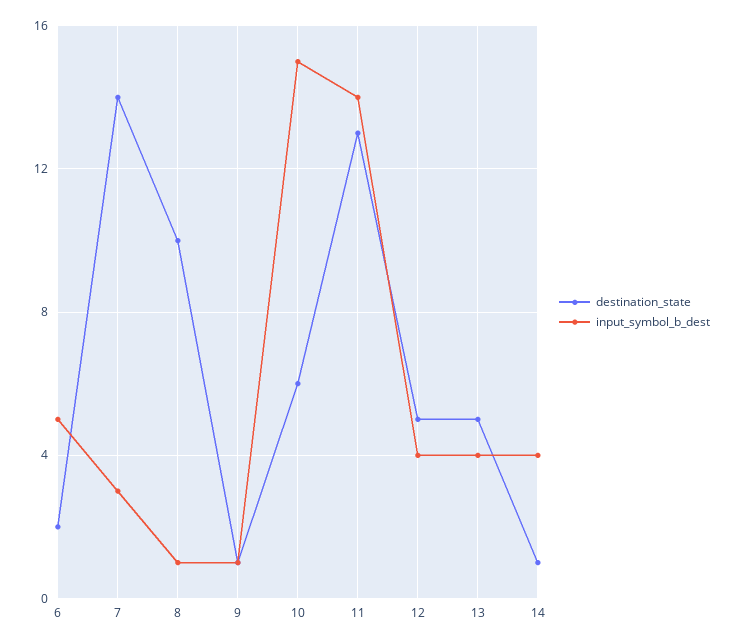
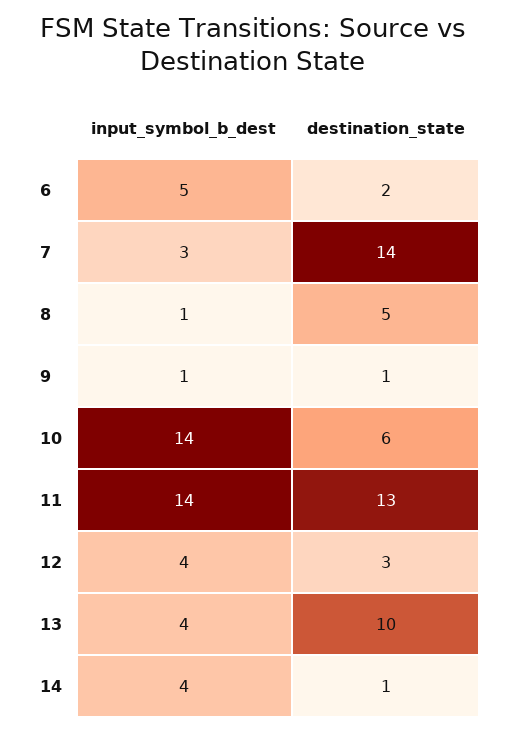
destination_state, 8: 10 -> 5
input_symbol_b_dest, 10: 15 -> 14
destination_state, 12: 5 -> 3
destination_state, 13: 5 -> 10

